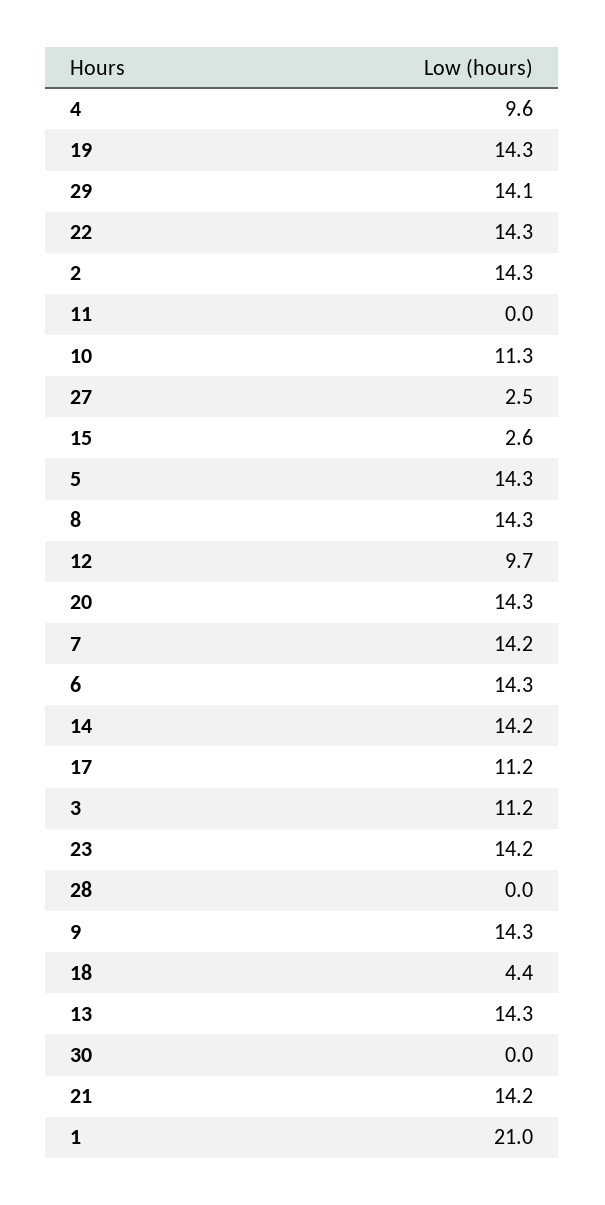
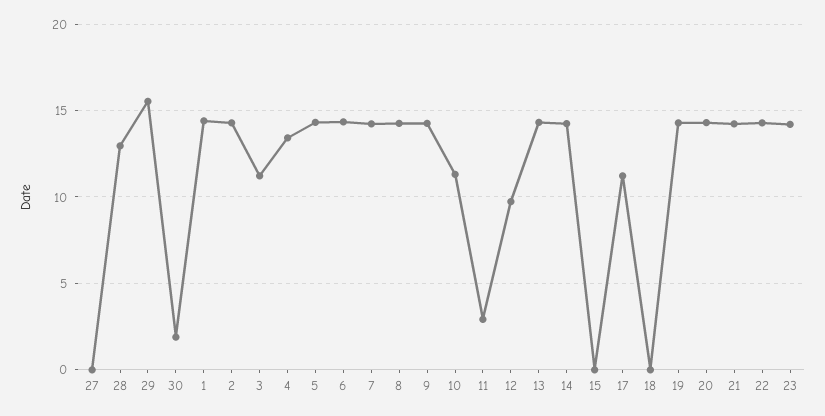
4: 9.6 -> 13.5
29: 14.1 -> 15.5
11: 0 -> 3
27: 2.5 -> 0
15: 2.6 -> 0
28: 0 -> 13
18: 4.4 -> 0
30: 0 -> 2
1: 21 -> 14.5

